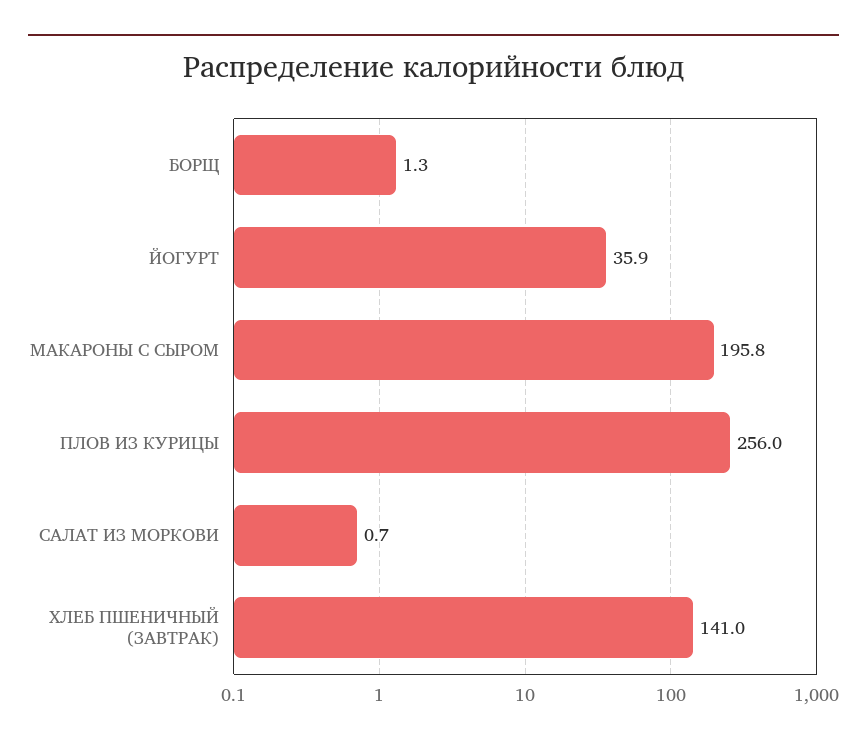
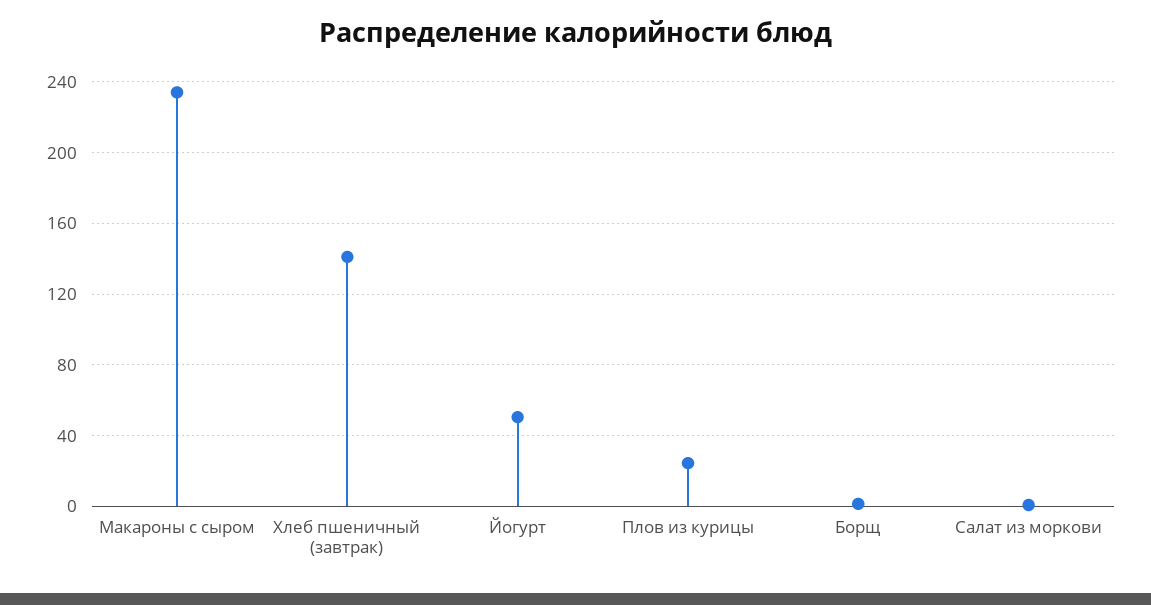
ЙОГУРТ: 35.9 -> 50
МАКАРОНЫ С СЫРОМ: 195.8 -> 235
ПЛОВ ИЗ КУРИЦЫ: 256 -> 25

